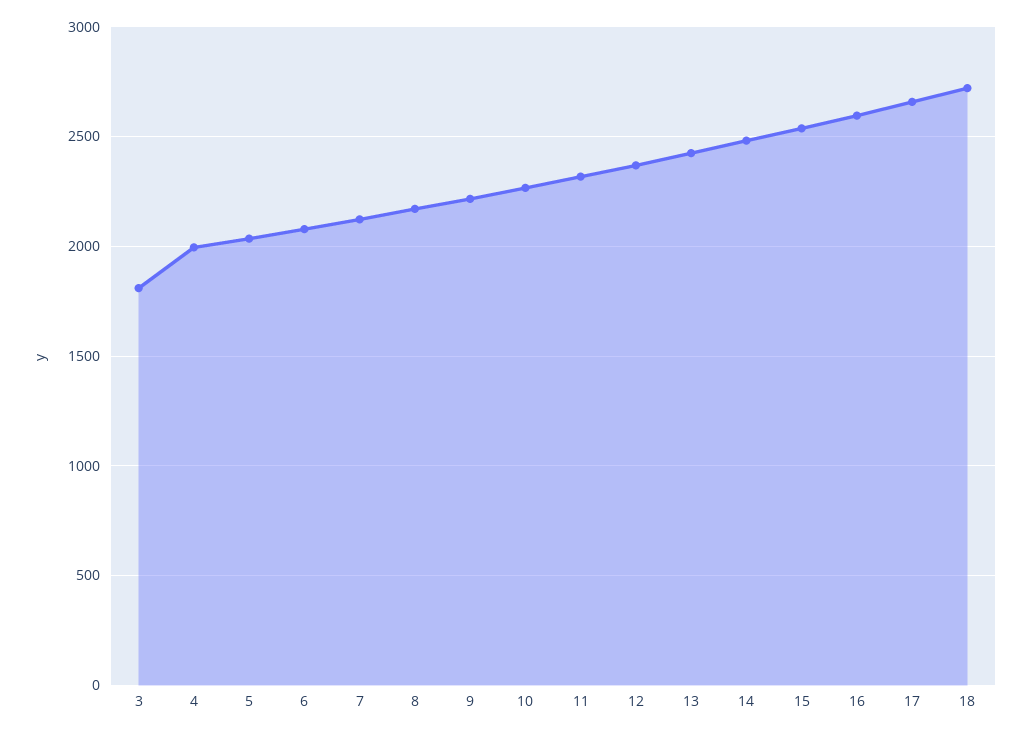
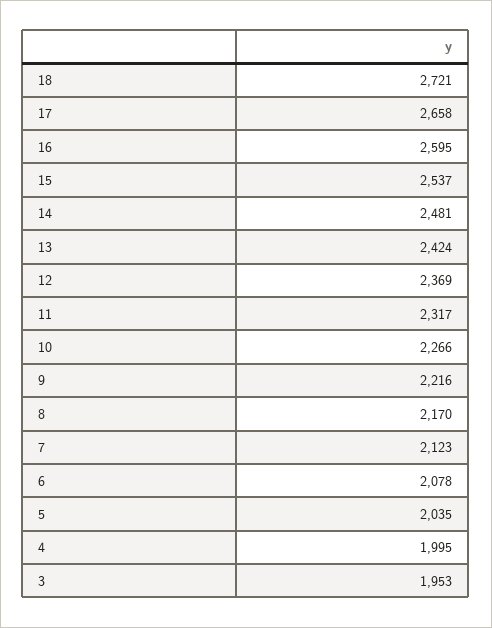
3: 1800 -> 1953

